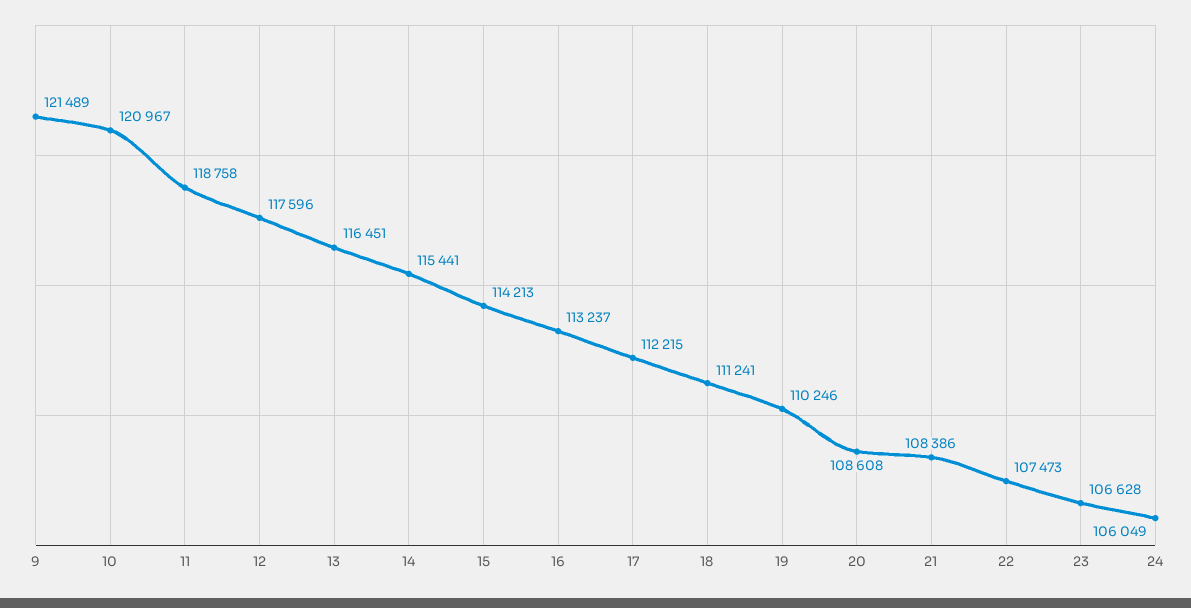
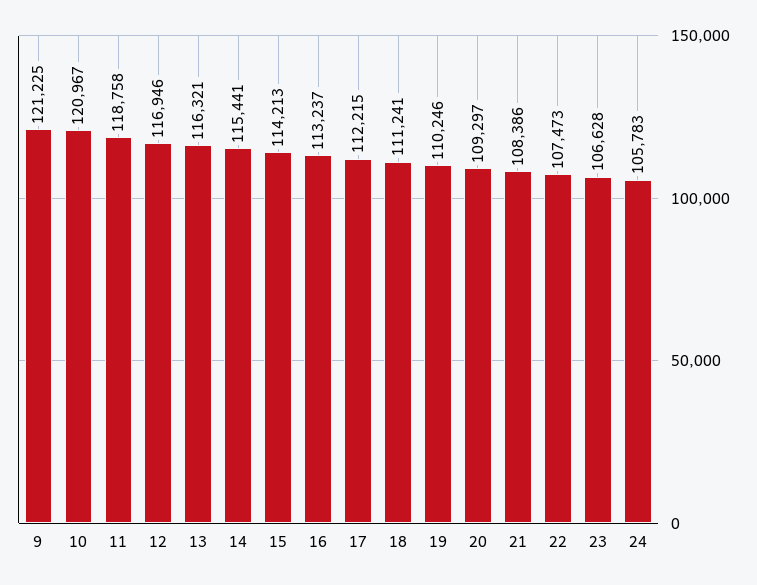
9: 121489 -> 121225
12: 117596 -> 116946
13: 116451 -> 116321
20: 108608 -> 109297
24: 106049 -> 105783

